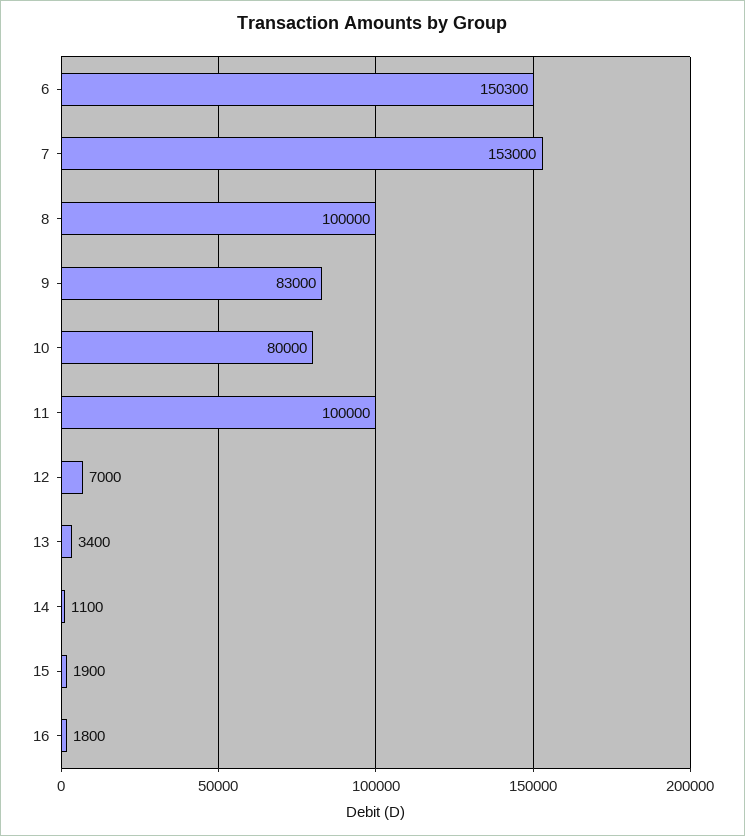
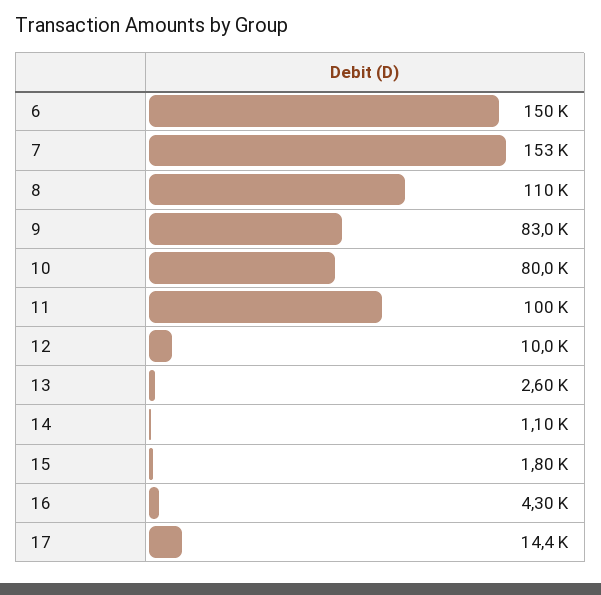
8: 100000 -> 110000
12: 7000 -> 10000
13: 3400 -> 2600
15: 1900 -> 1800
16: 1800 -> 4300
17: none -> 14400

